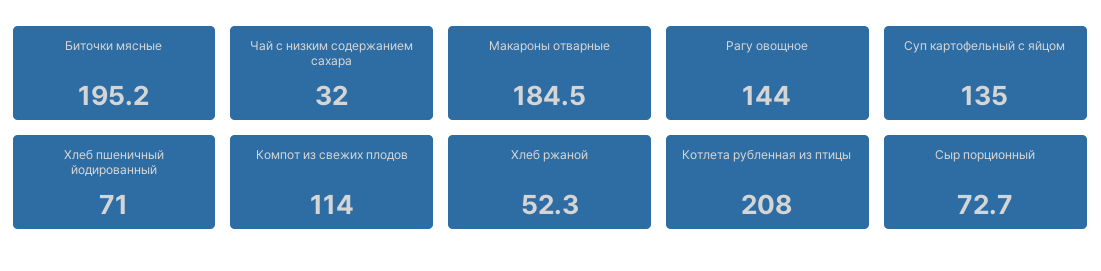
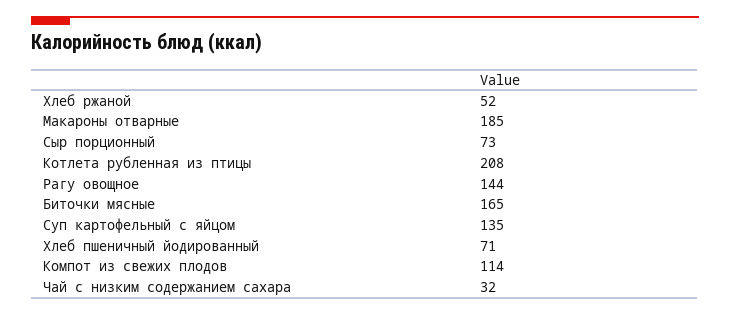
Биточки мясные: 195.2 -> 165

